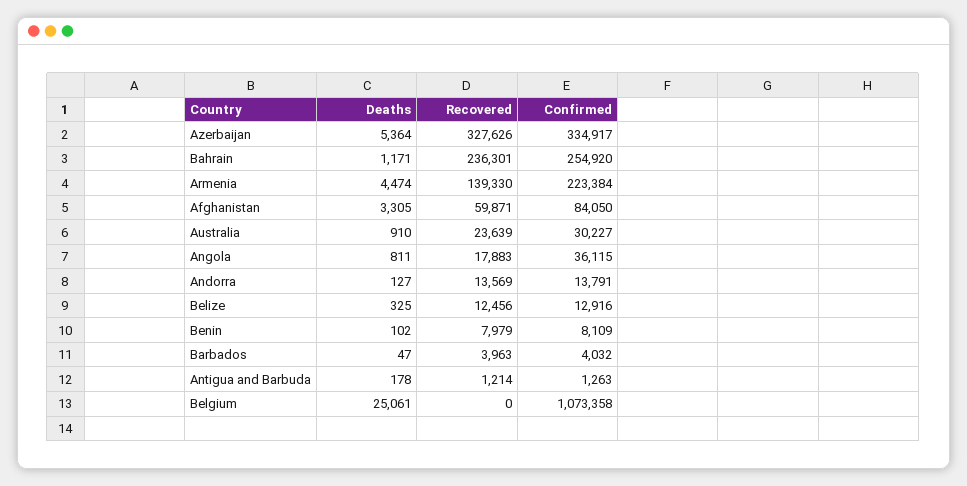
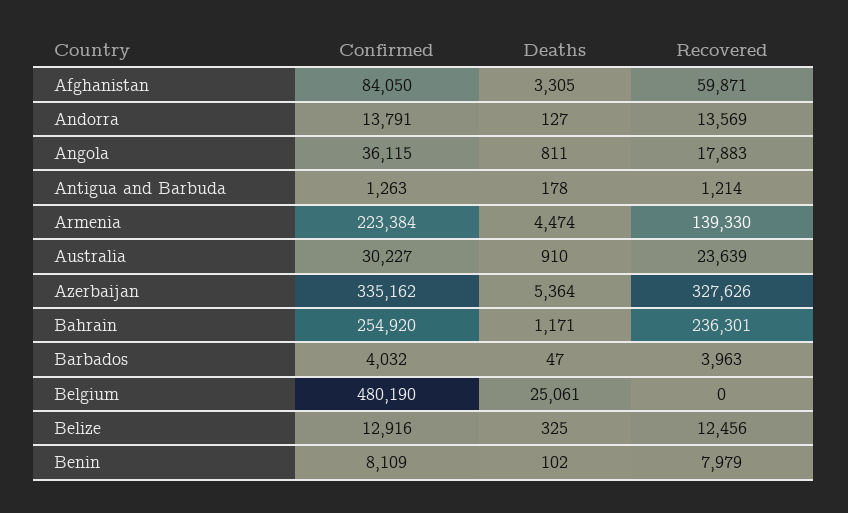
Confirmed, Azerbaijan: 334917 -> 335162
Confirmed, Belgium: 1073358 -> 480190

